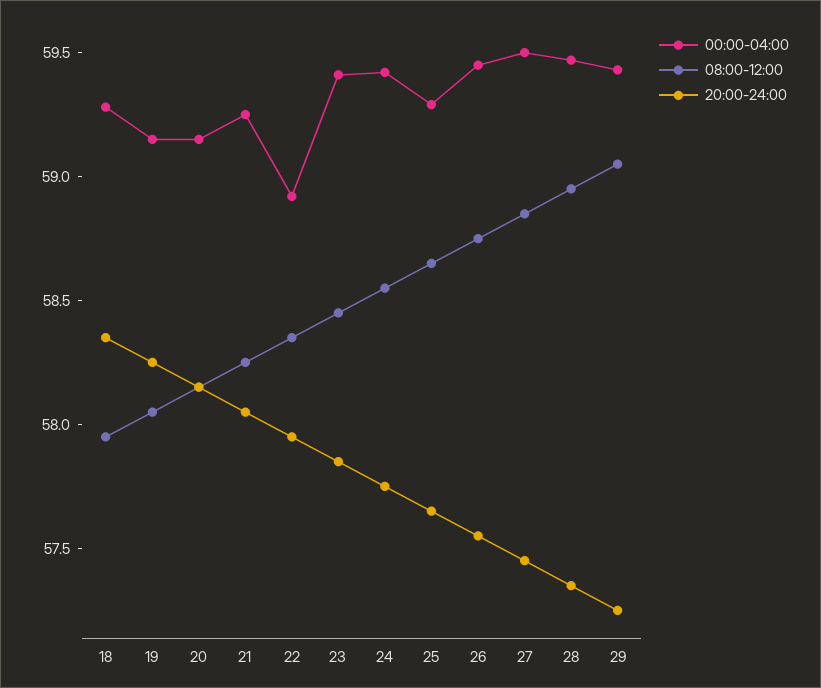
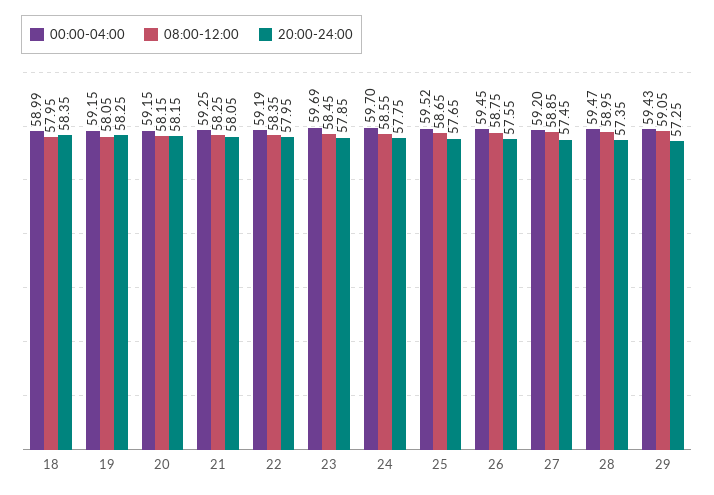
00:00-04:00, 18: 59.3 -> 58.99
00:00-04:00, 22: 58.9 -> 59.19
00:00-04:00, 23: 59.4 -> 59.69
00:00-04:00, 24: 59.4 -> 59.7
00:00-04:00, 25: 59.3 -> 59.52
00:00-04:00, 27: 59.5 -> 59.2

